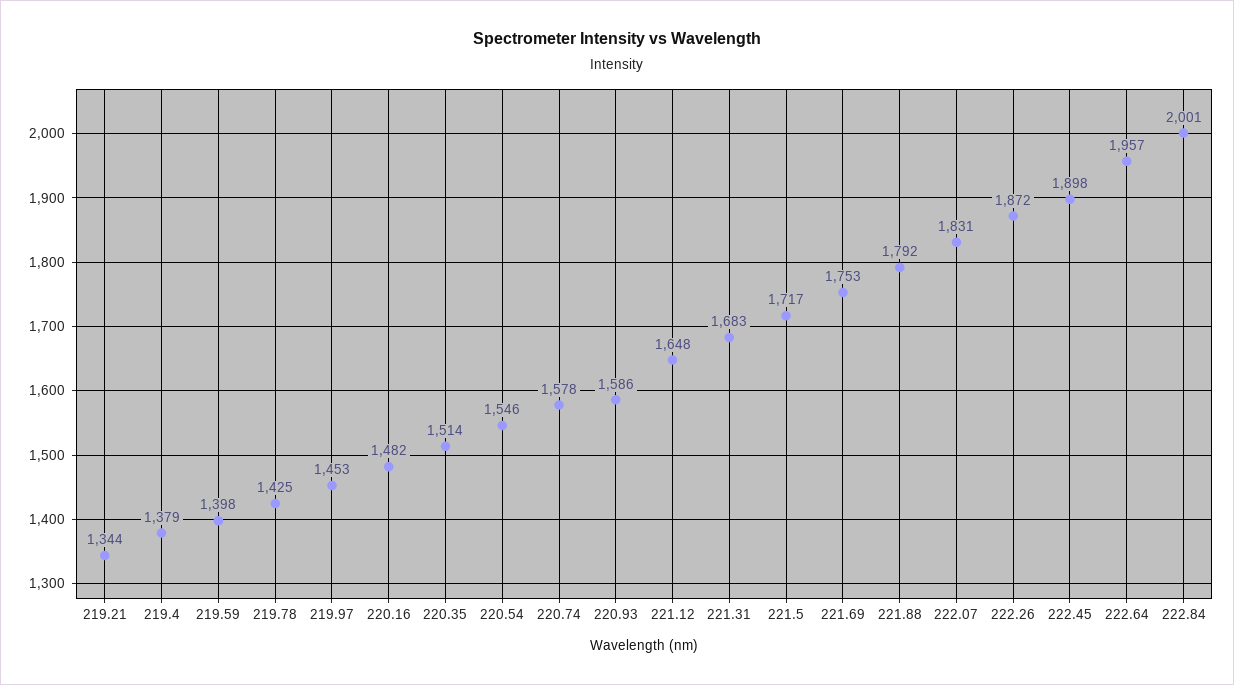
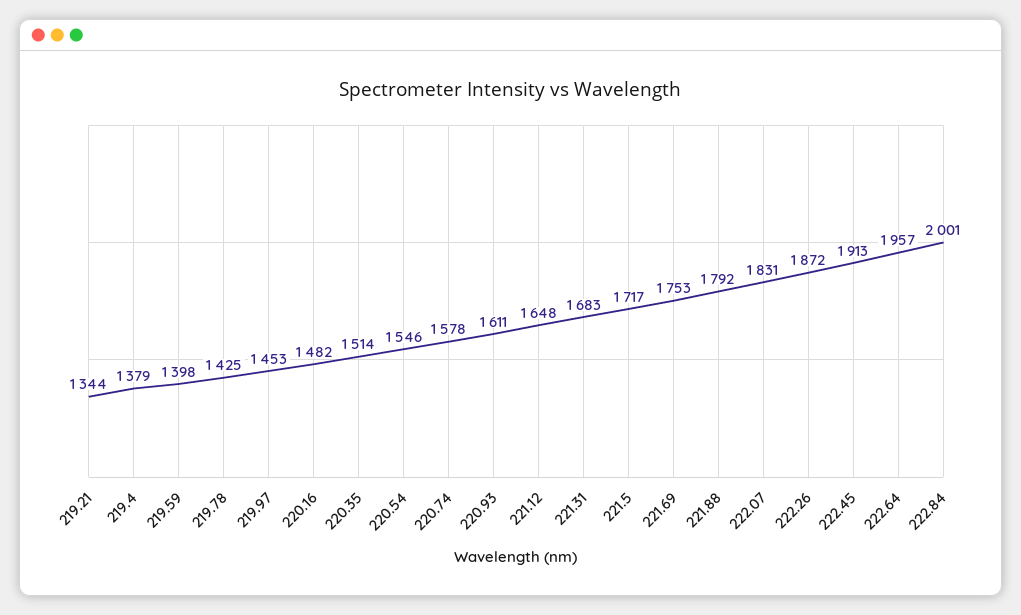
220.93: 1586 -> 1611
222.45: 1898 -> 1913

